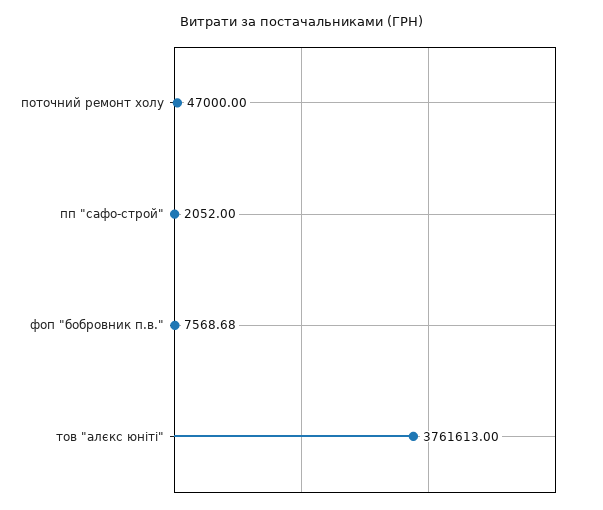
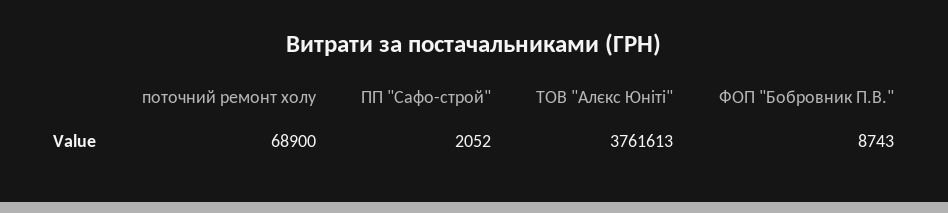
поточний ремонт холу: 47000 -> 68900
фоп "бобровник п.в.": 7568.68 -> 8743

